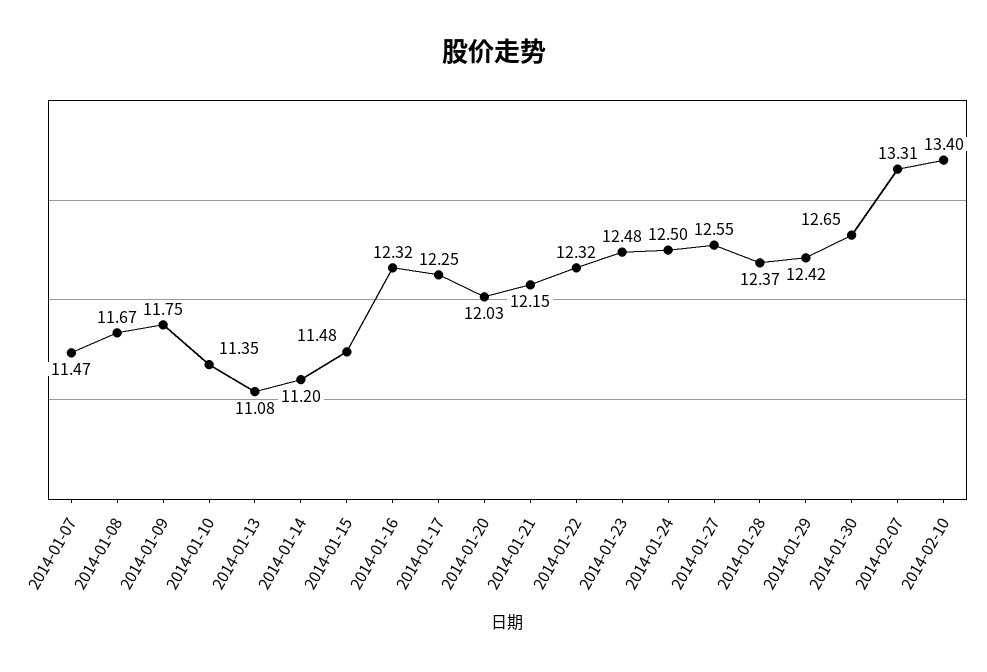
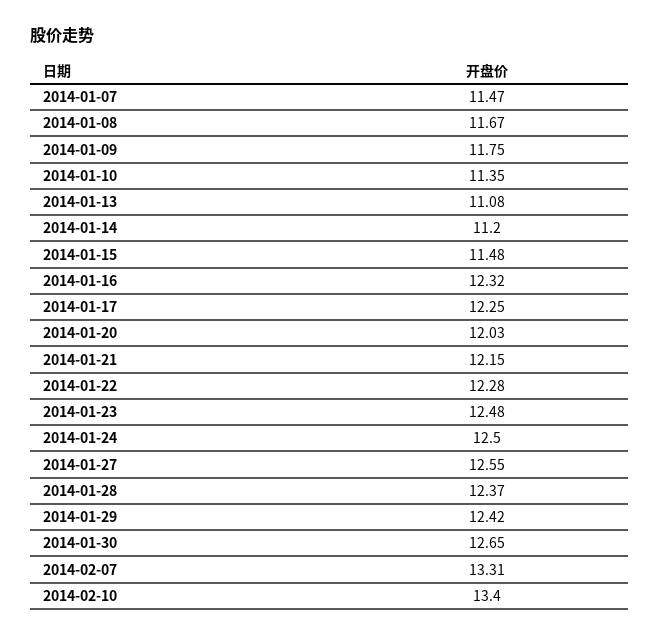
2014-01-22: 12.32 -> 12.28

